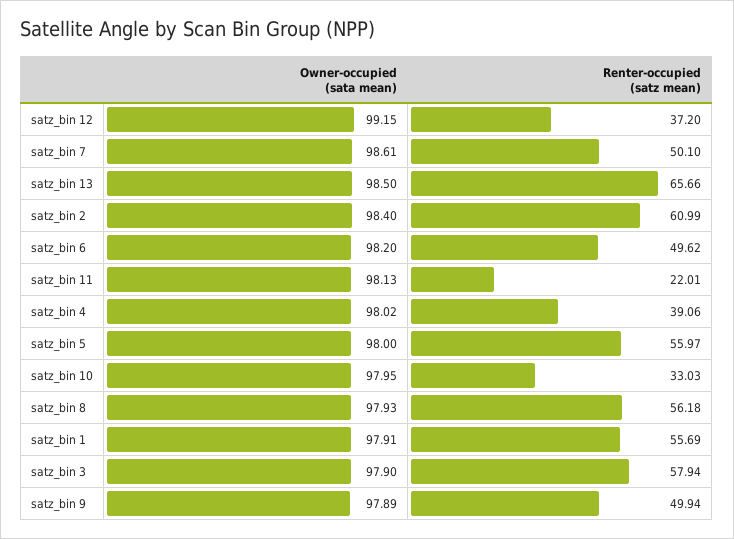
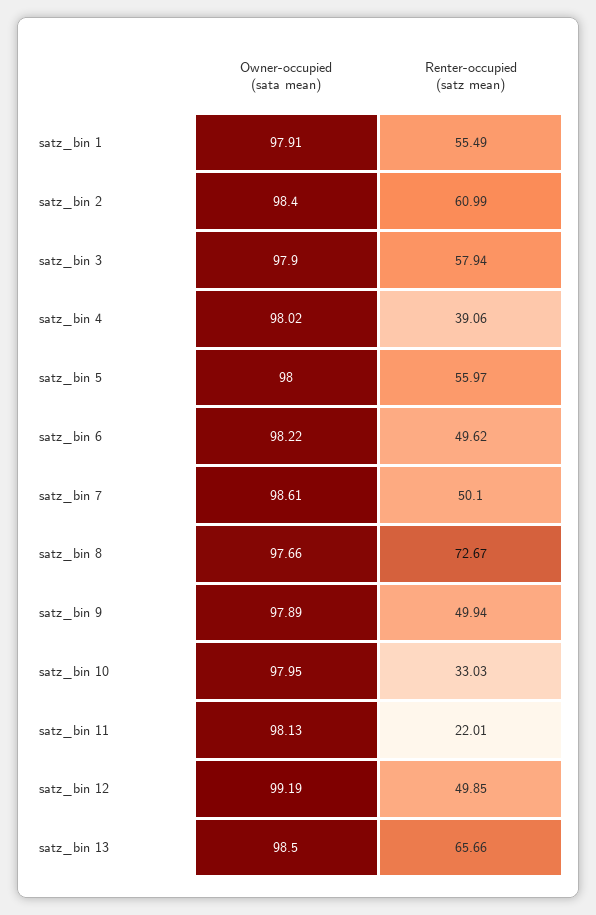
Owner-occupied (sata mean), satz_bin 12: 99.15 -> 99.19
Renter-occupied (satz mean), satz_bin 12: 37.2 -> 49.85
Owner-occupied (sata mean), satz_bin 6: 98.2 -> 98.22
Owner-occupied (sata mean), satz_bin 8: 97.93 -> 97.66
Renter-occupied (satz mean), satz_bin 8: 56.18 -> 72.67
Renter-occupied (satz mean), satz_bin 1: 55.69 -> 55.49

